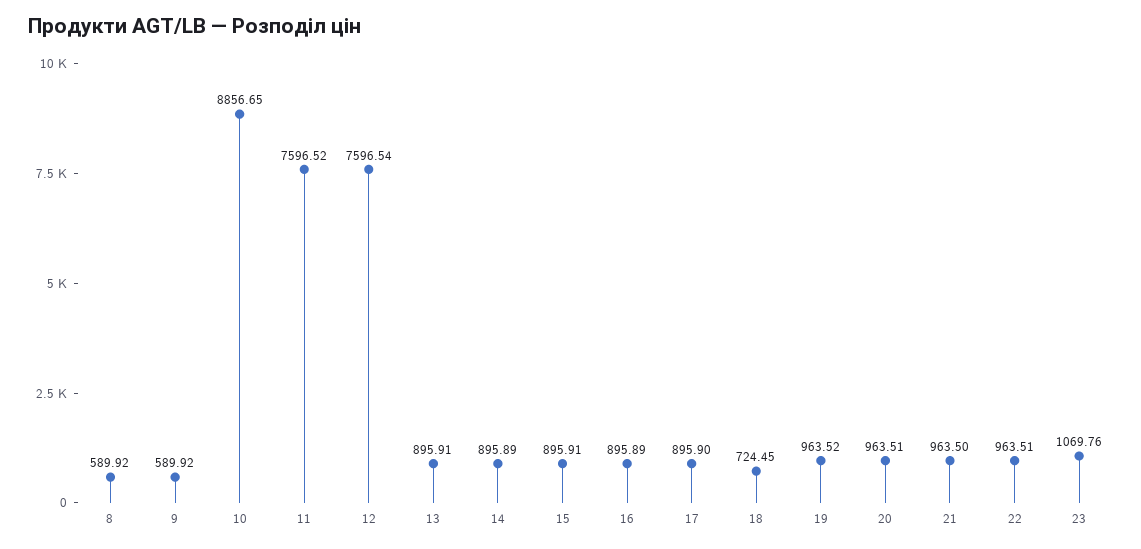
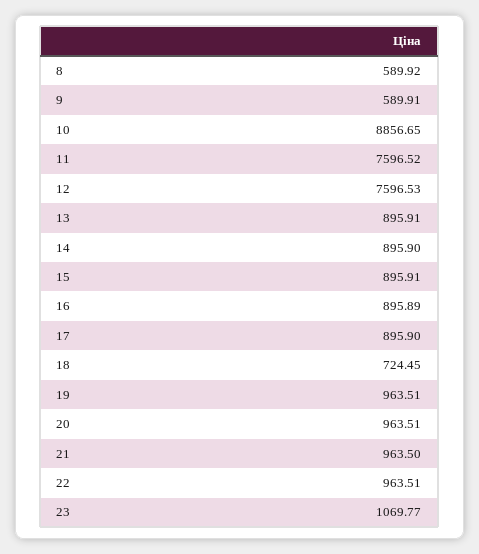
9: 589.92 -> 589.91
12: 7596.54 -> 7596.53
14: 895.89 -> 895.9
19: 963.52 -> 963.51
23: 1069.76 -> 1069.77

